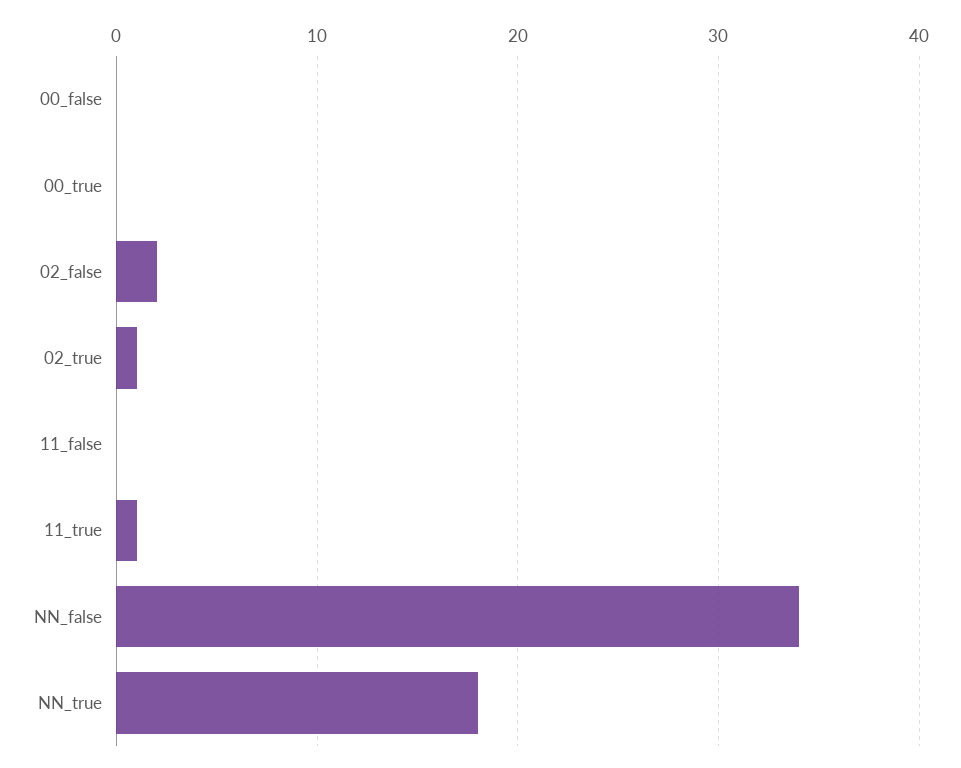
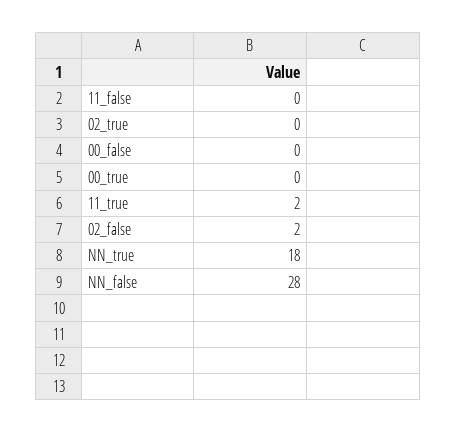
02_true: 1 -> 0
11_true: 1 -> 2
NN_false: 34 -> 28

